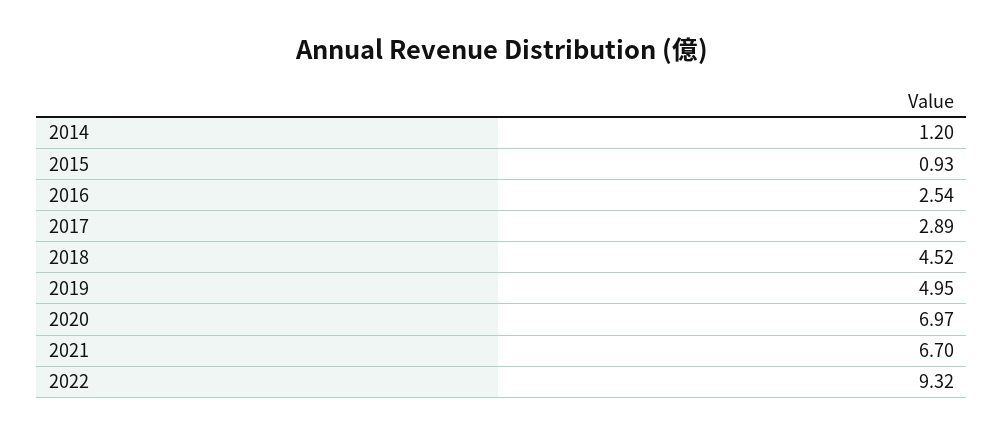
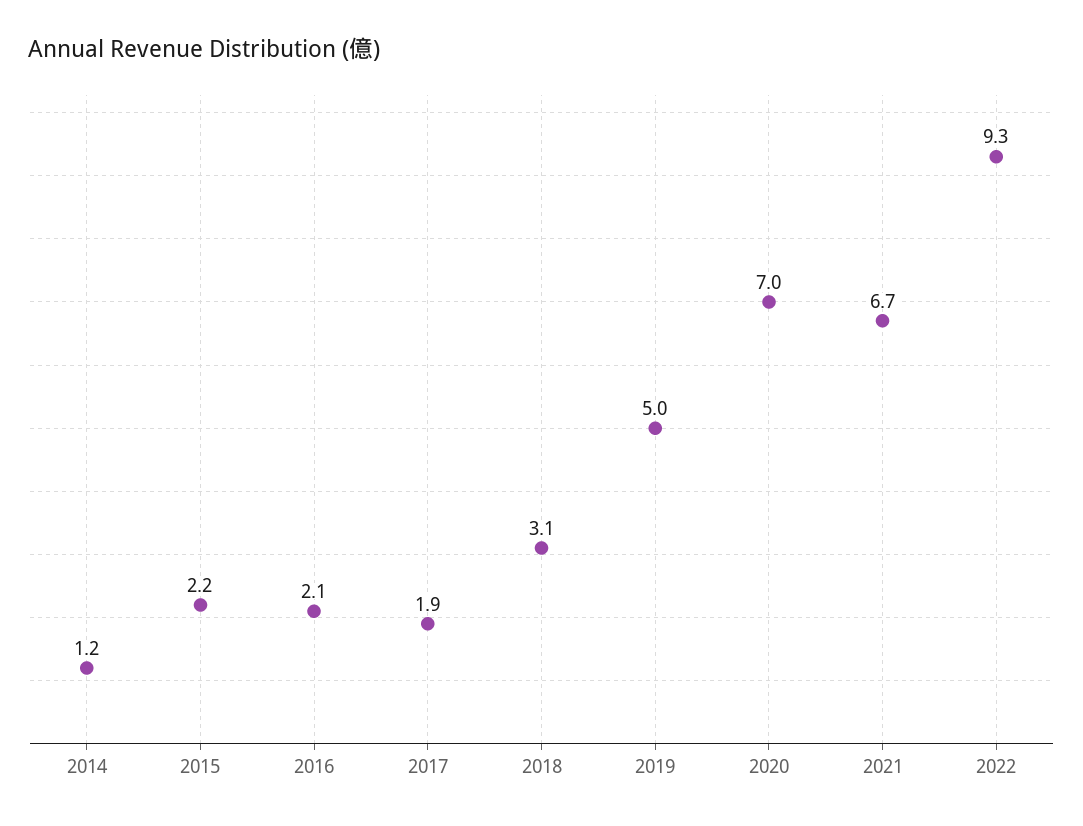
2015: 0.93 -> 2.2
2016: 2.54 -> 2.1
2017: 2.89 -> 1.9
2018: 4.52 -> 3.1

